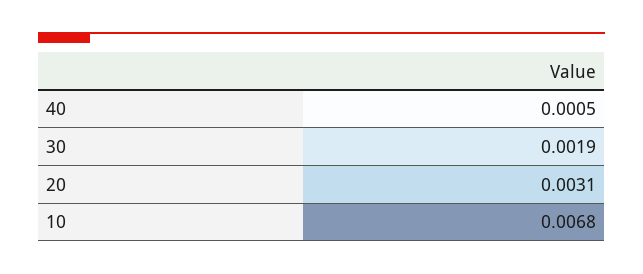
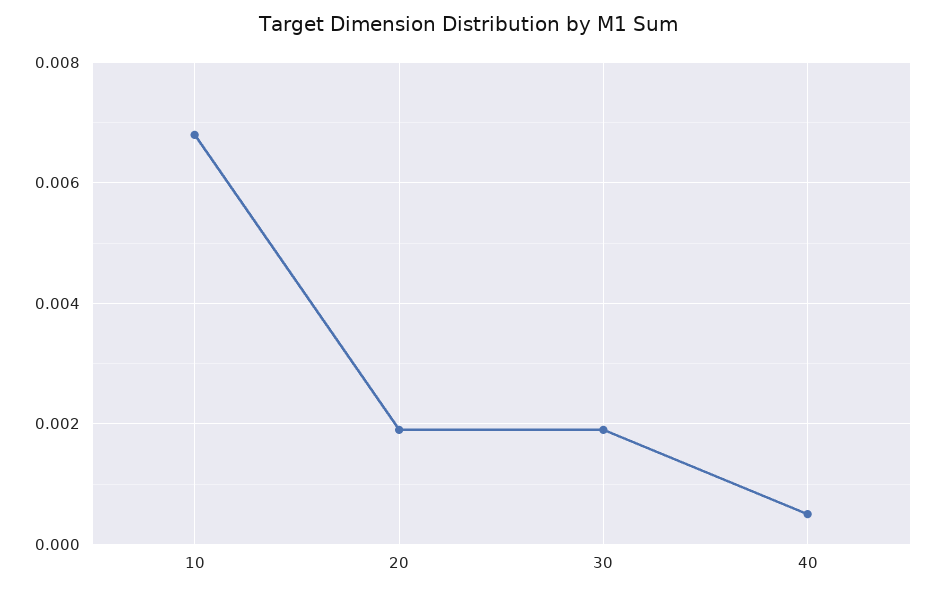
20: 0.0031 -> 0.002

